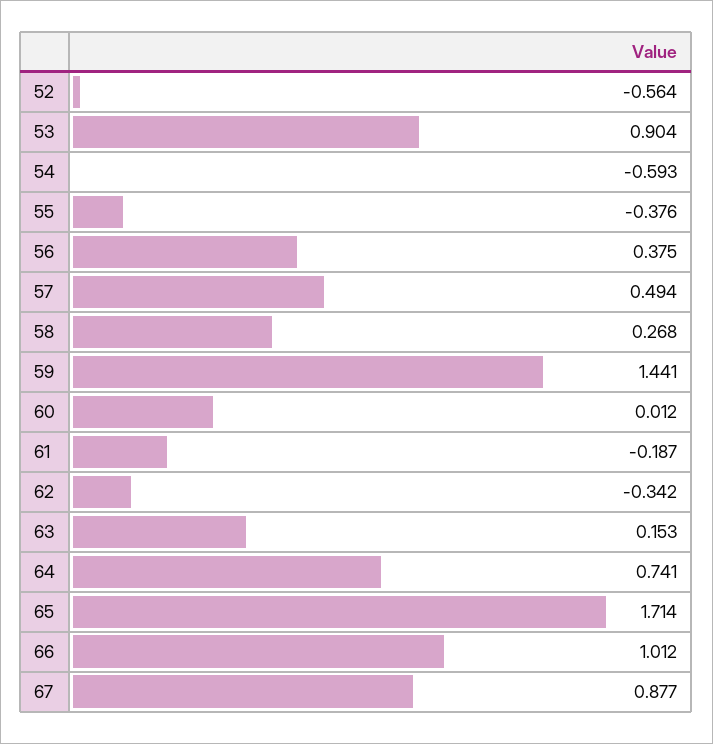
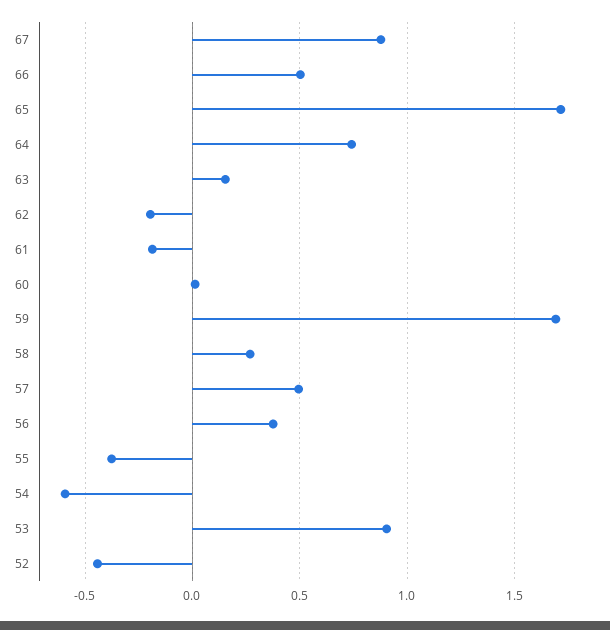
52: -0.564 -> -0.45
59: 1.441 -> 1.7
62: -0.342 -> -0.2
66: 1.012 -> 0.5

